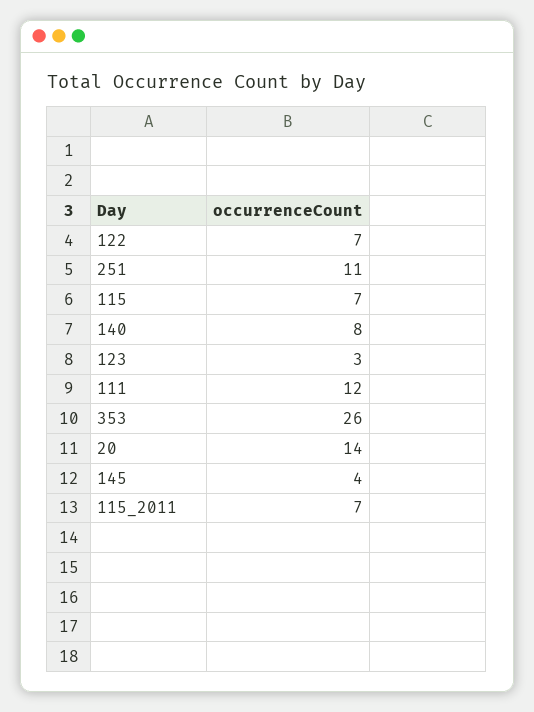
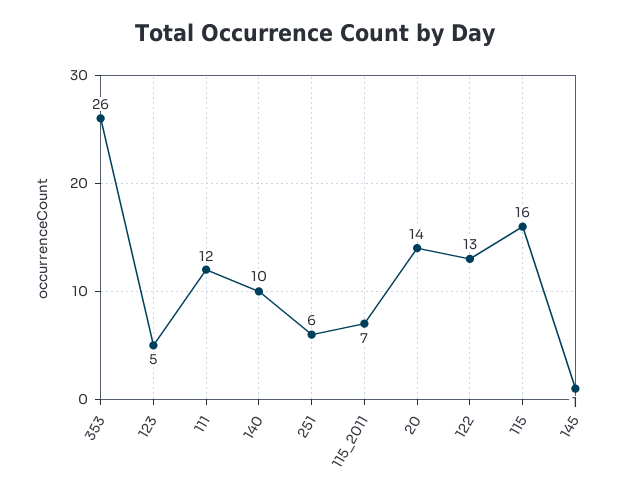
122: 7 -> 13
251: 11 -> 6
115: 7 -> 16
140: 8 -> 10
123: 3 -> 5
145: 4 -> 1

